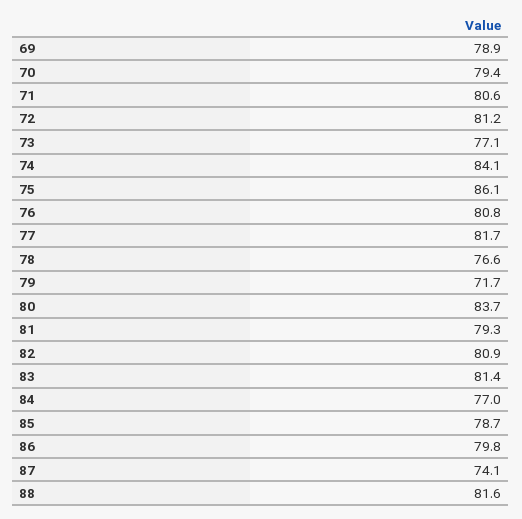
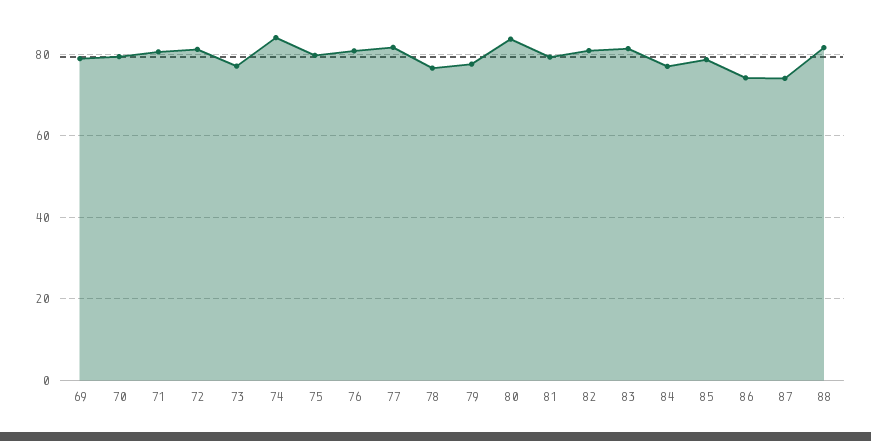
75: 86.1 -> 80
79: 71.7 -> 78
86: 79.8 -> 74

